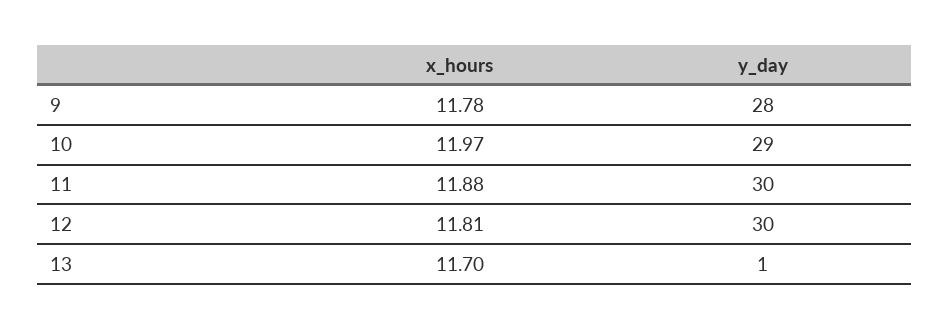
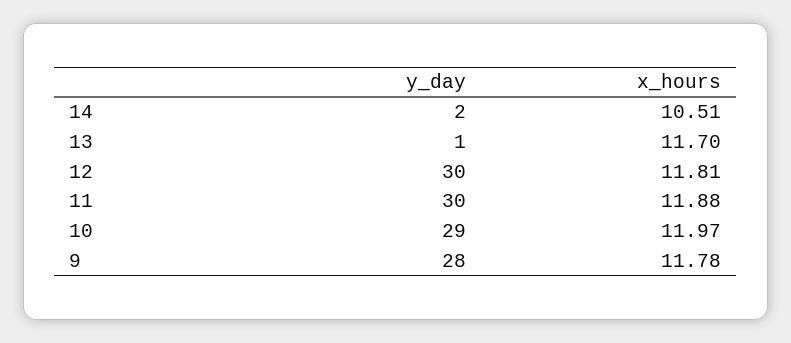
y_day, 14: none -> 2
x_hours, 14: none -> 10.51

